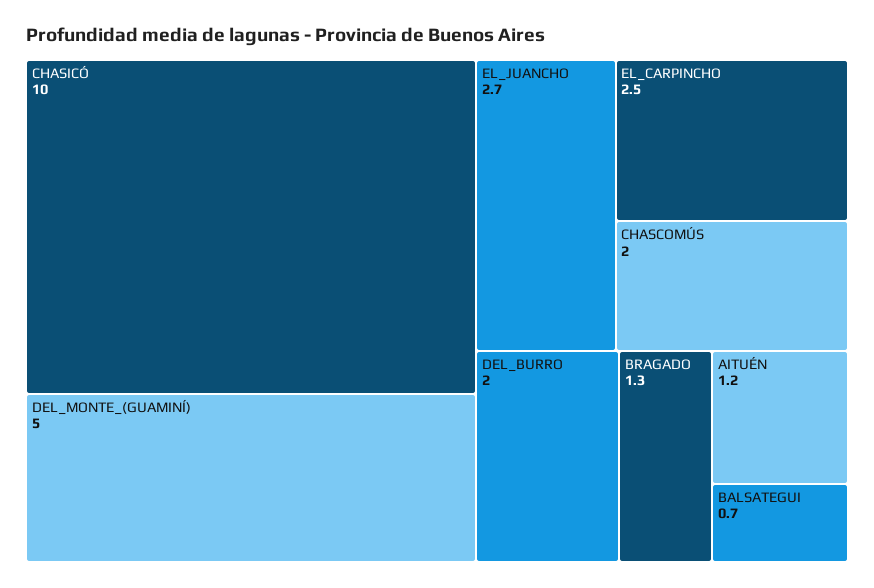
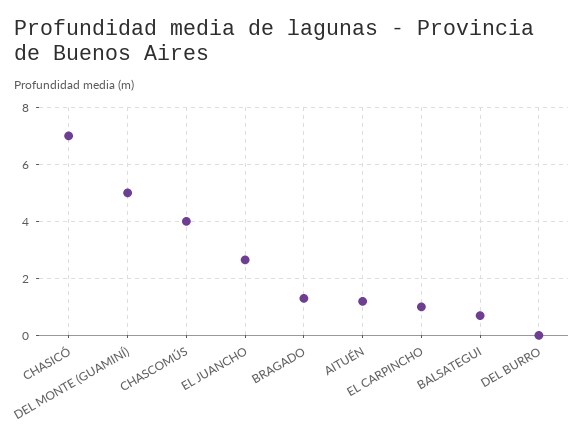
CHASICÓ: 10 -> 7
EL_CARPINCHO: 2.5 -> 1
CHASCOMÚS: 2 -> 4
DEL_BURRO: 2 -> 0

